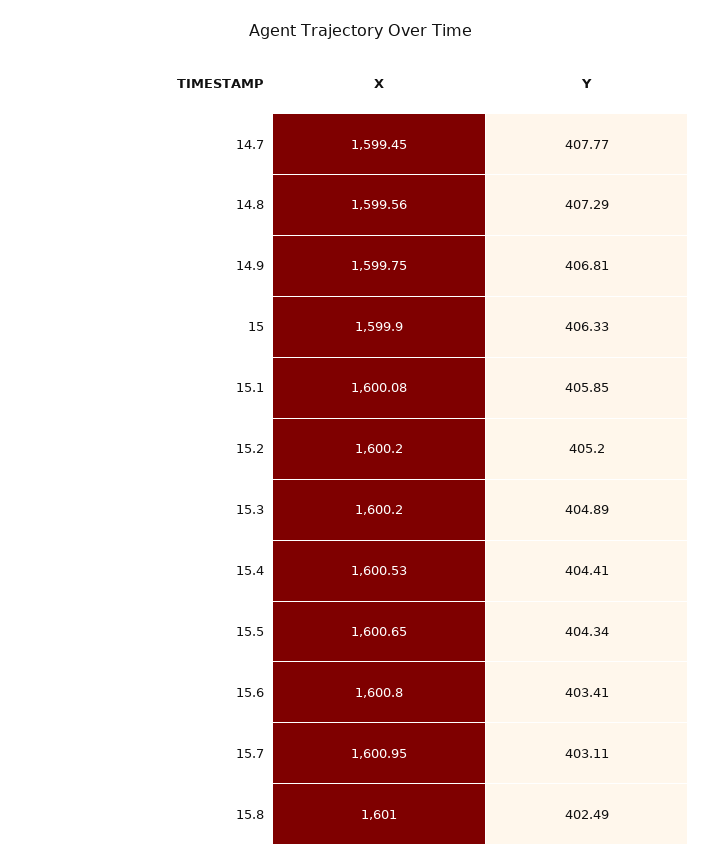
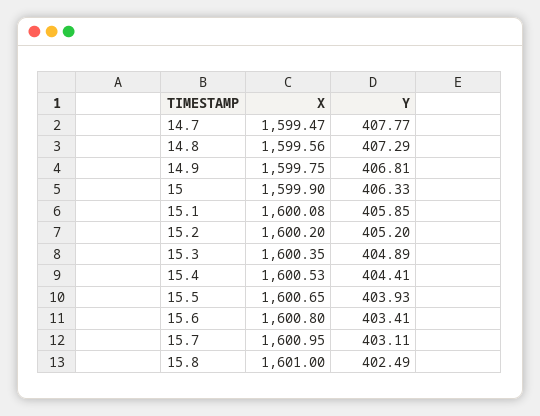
X, 14.7: 1599.45 -> 1599.47
X, 15.3: 1600.2 -> 1600.35
Y, 15.5: 404.34 -> 403.93

